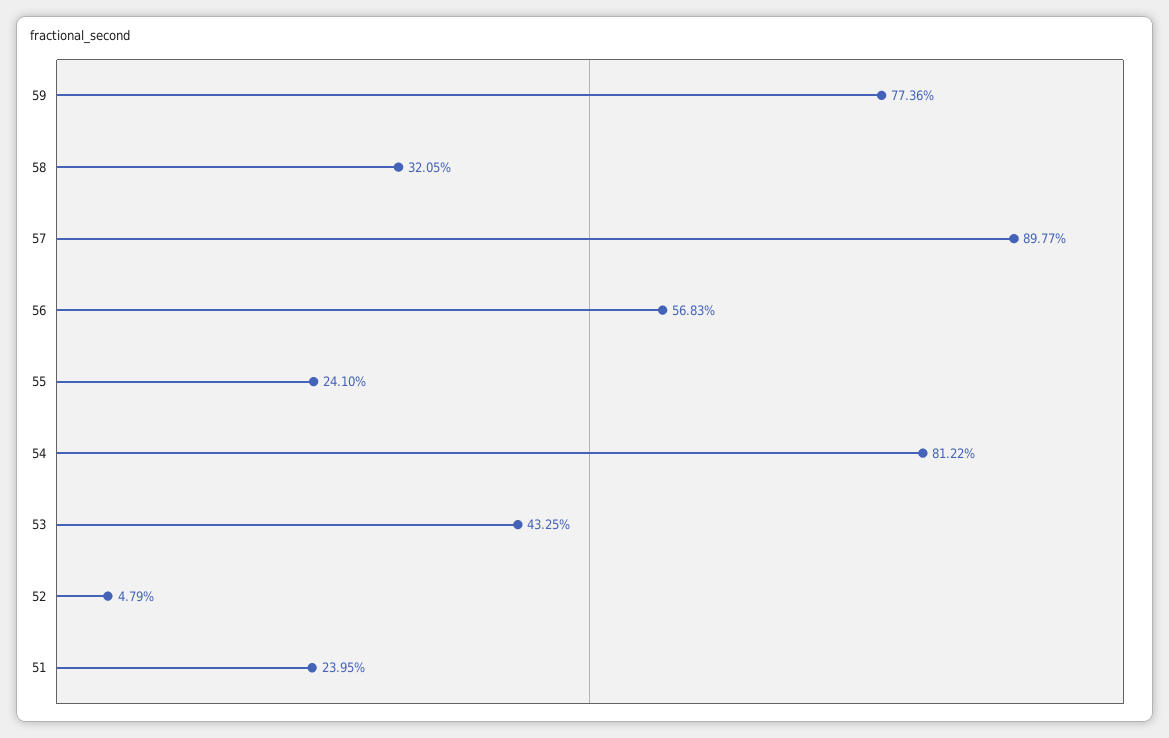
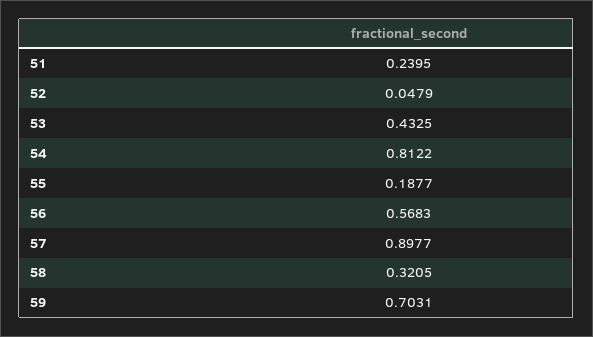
59: 0.7736 -> 0.7031
55: 0.241 -> 0.1877

